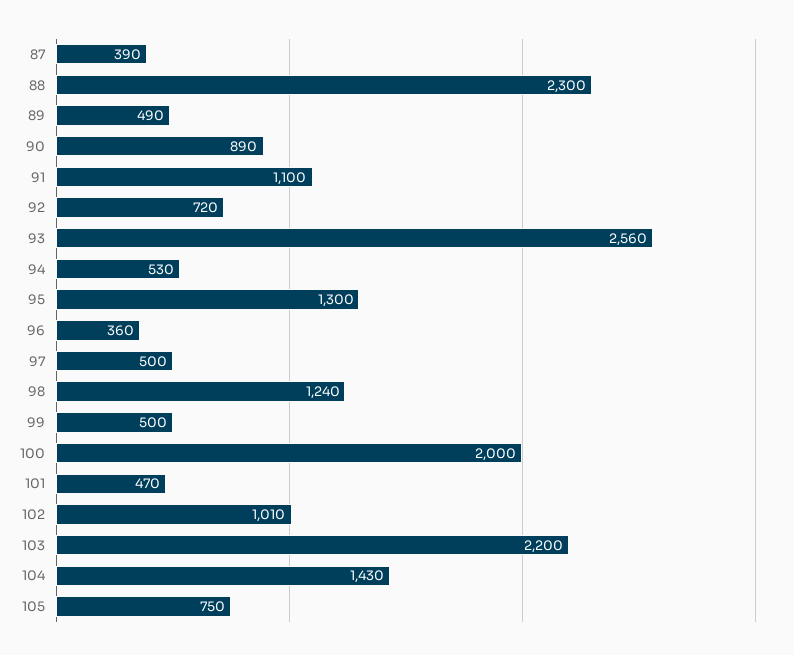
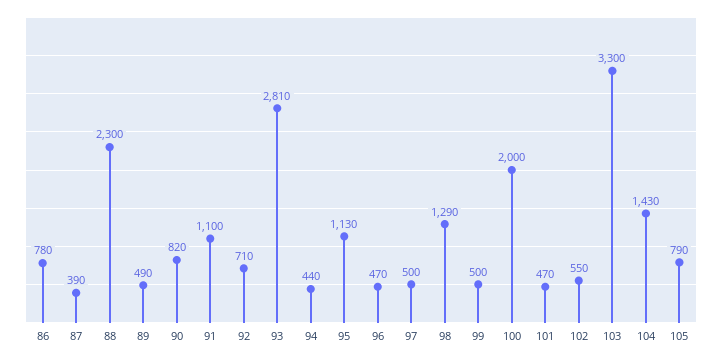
90: 890 -> 820
92: 720 -> 710
93: 2560 -> 2810
94: 530 -> 440
95: 1300 -> 1130
96: 360 -> 470
98: 1240 -> 1290
102: 1010 -> 550
103: 2200 -> 3300
105: 750 -> 790
86: none -> 780

